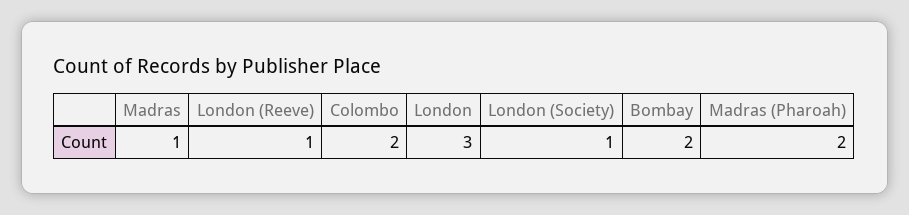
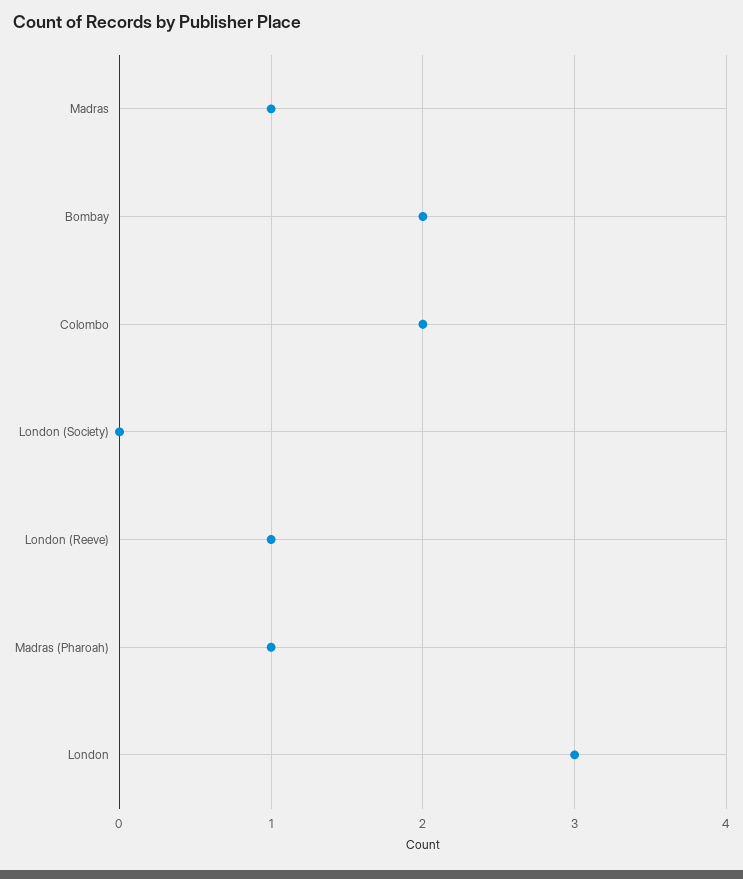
London (Society): 1 -> 0
Madras (Pharoah): 2 -> 1

